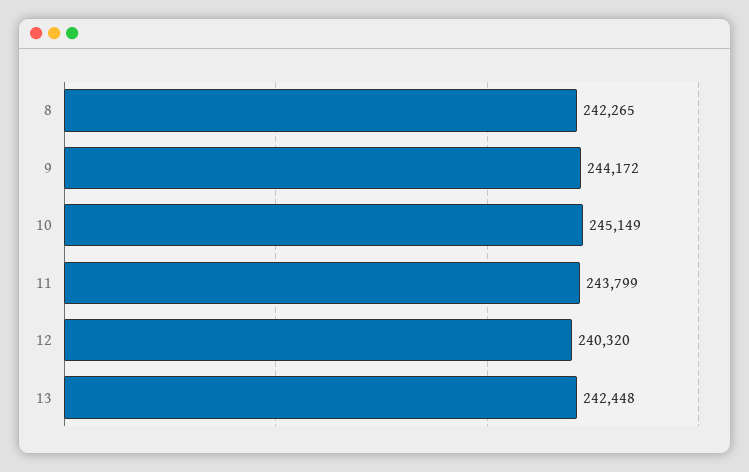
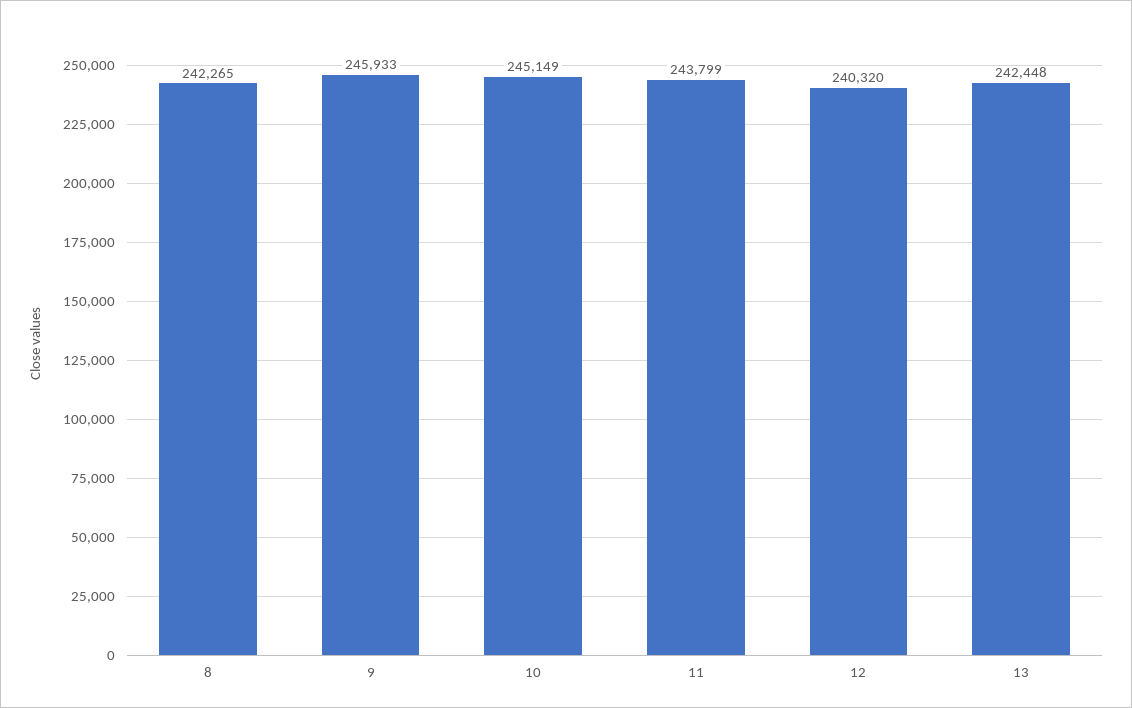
9: 244172 -> 245933

